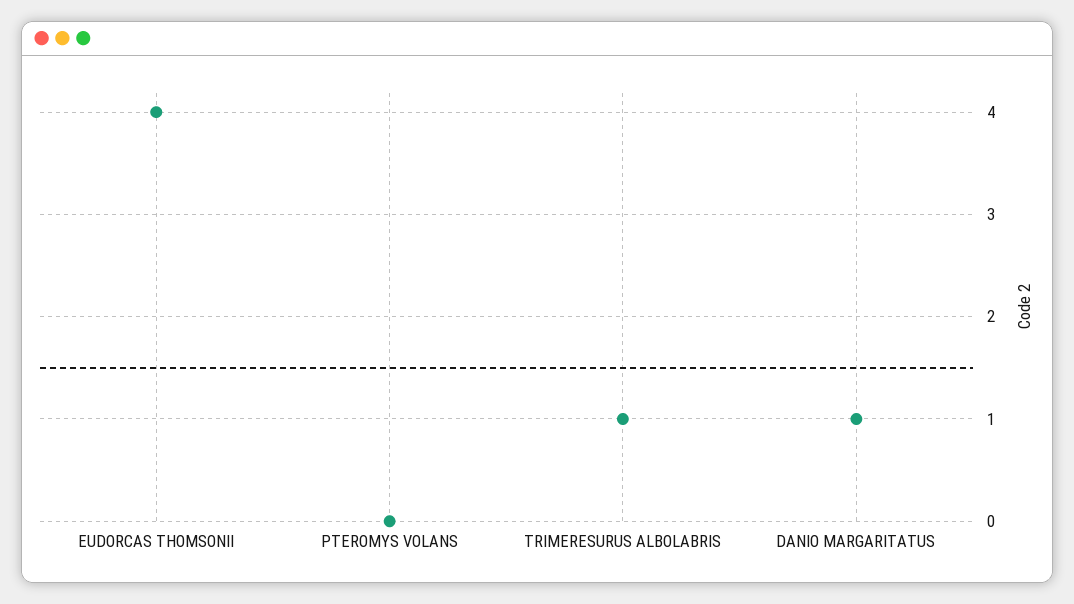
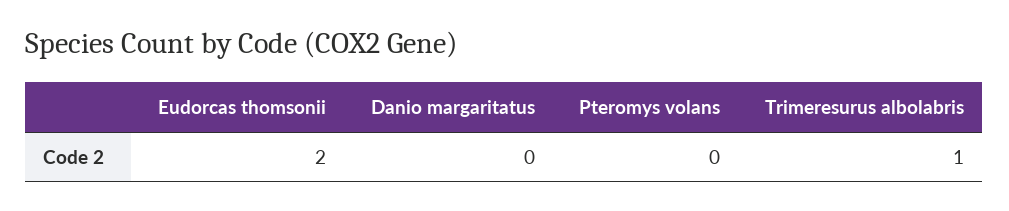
EUDORCAS THOMSONII: 4 -> 2
DANIO MARGARITATUS: 1 -> 0

